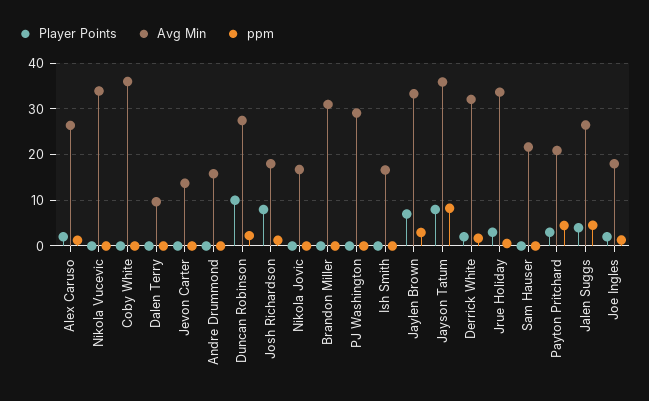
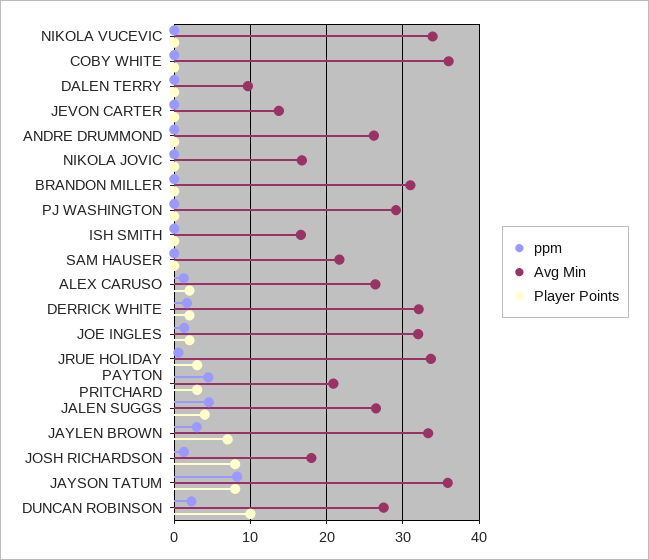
Avg Min, Andre Drummond: 16 -> 26
Avg Min, Joe Ingles: 18 -> 32

